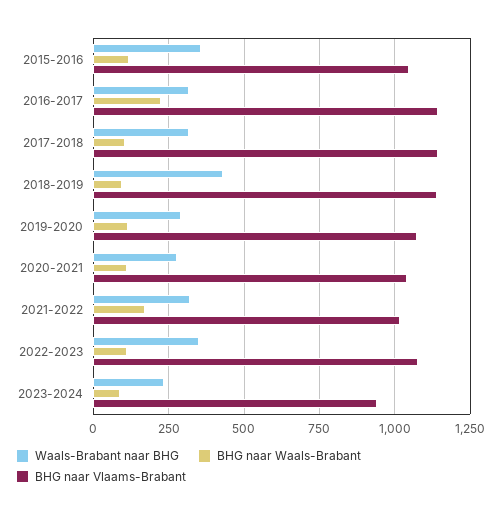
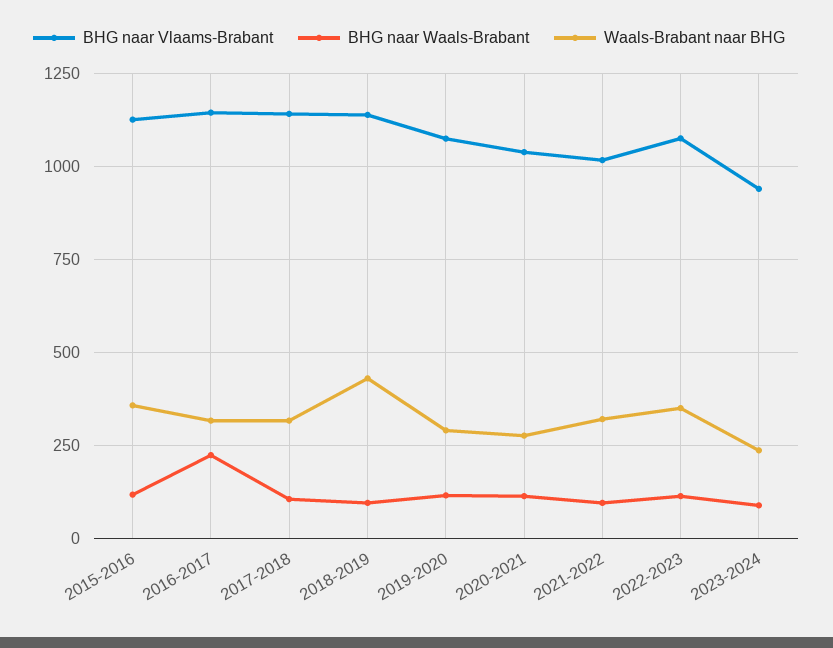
BHG naar Vlaams-Brabant, 2015-2016: 1050 -> 1125
BHG naar Waals-Brabant, 2021-2022: 175 -> 100

